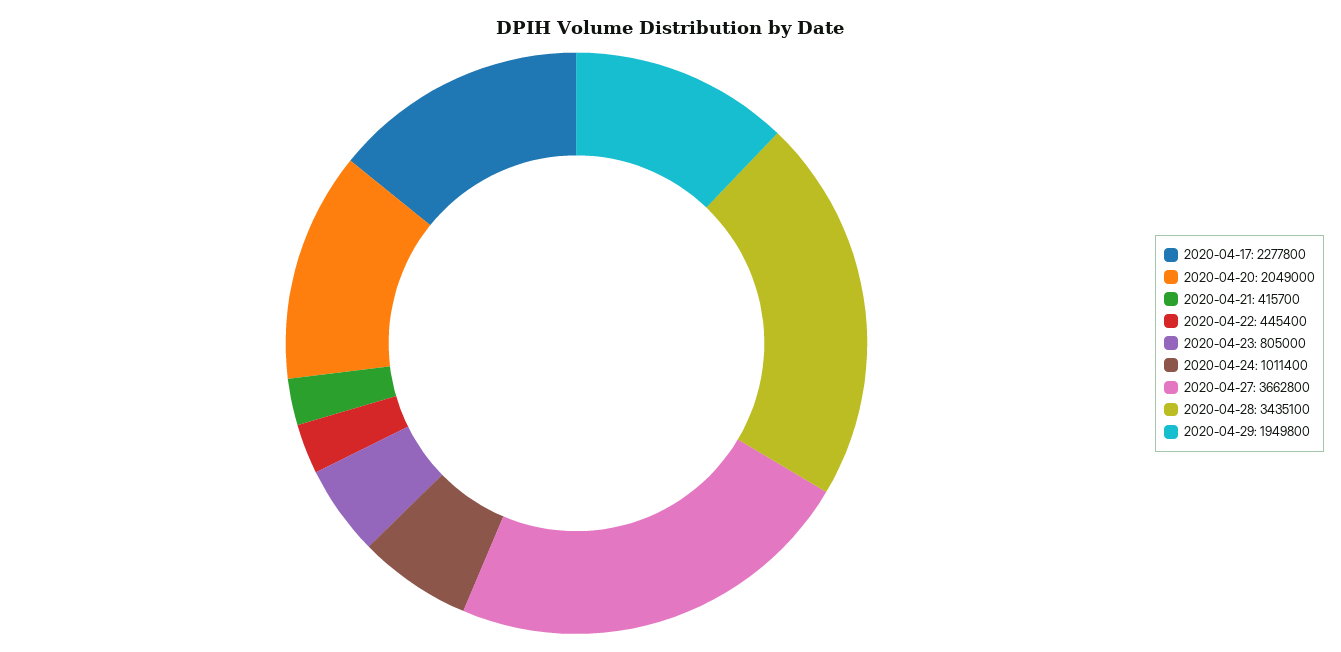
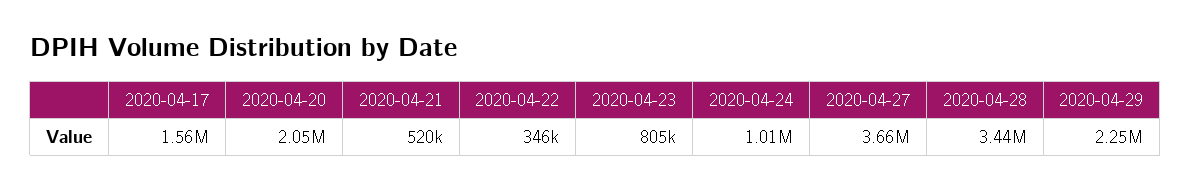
2020-04-17: 2277800 -> 1560000
2020-04-21: 415700 -> 520000
2020-04-22: 445400 -> 346000
2020-04-29: 1949800 -> 2250000

